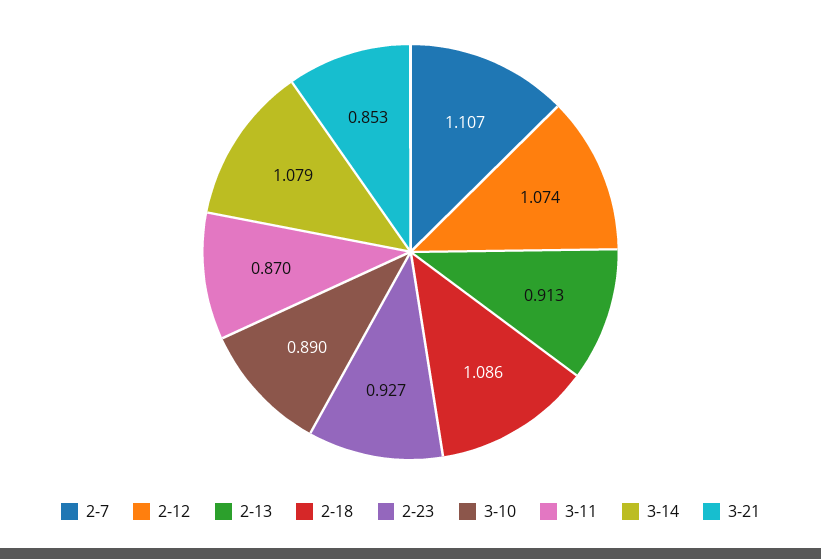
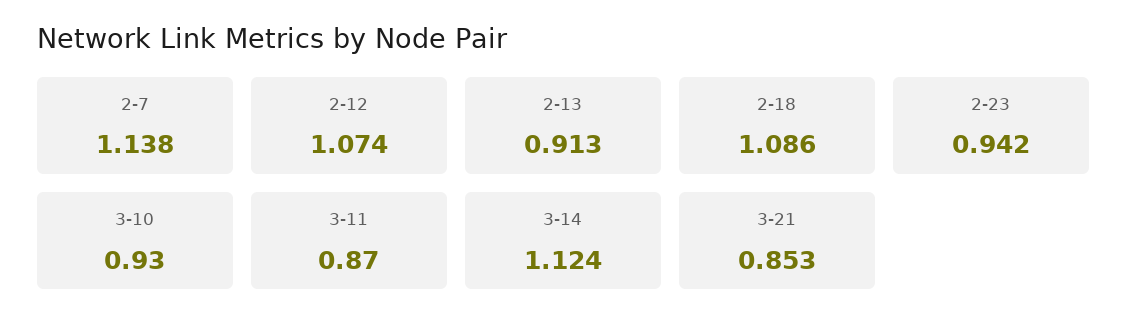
2-7: 1.107 -> 1.138
2-23: 0.927 -> 0.942
3-10: 0.89 -> 0.93
3-14: 1.079 -> 1.124

